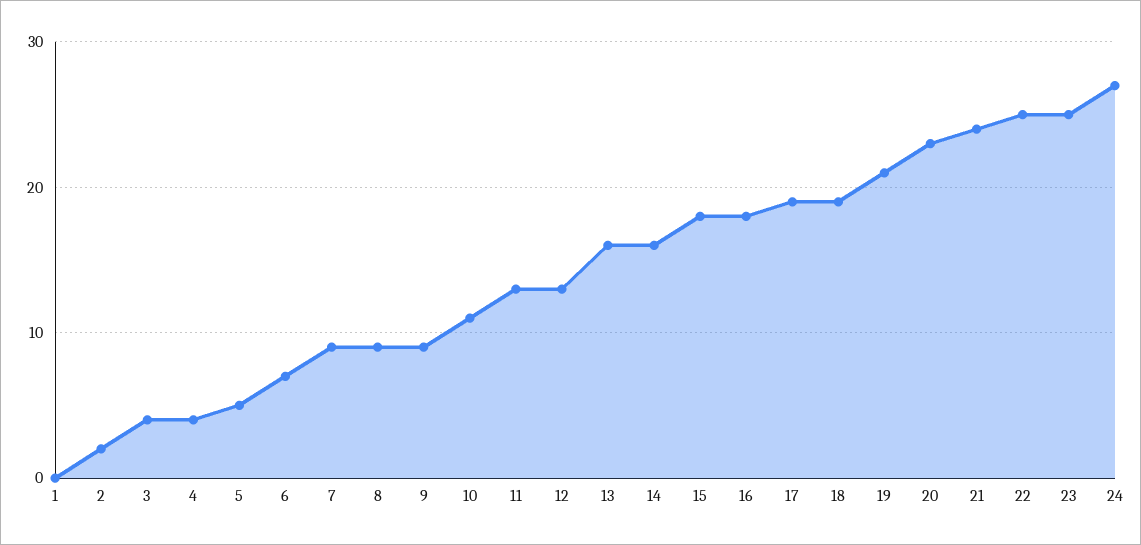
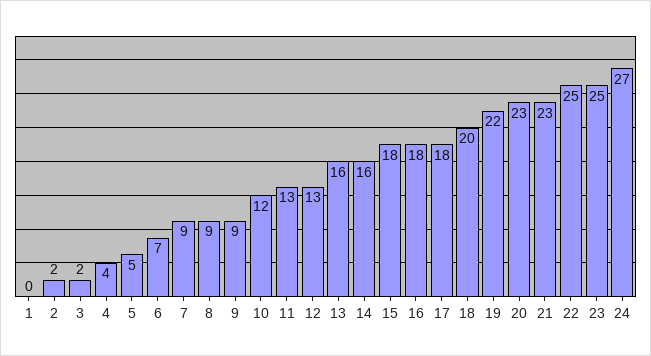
3: 4 -> 2
10: 11 -> 12
17: 19 -> 18
18: 19 -> 20
19: 21 -> 22
21: 24 -> 23

